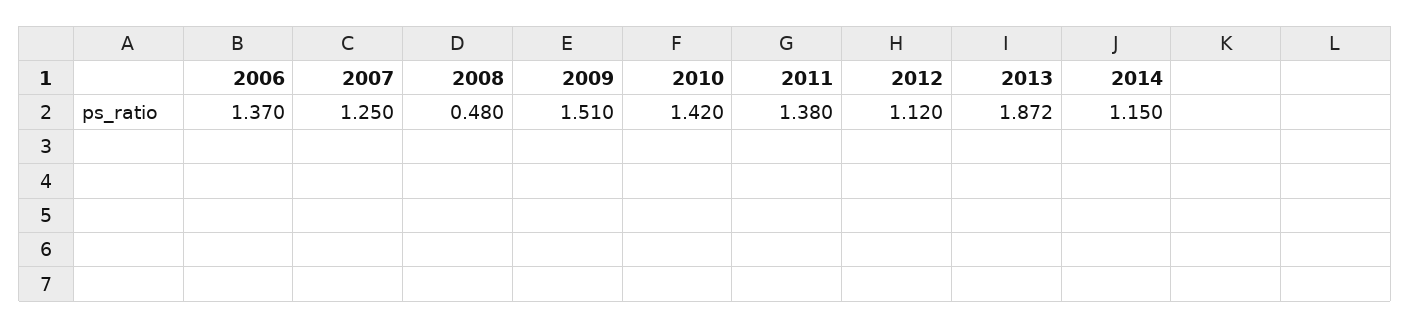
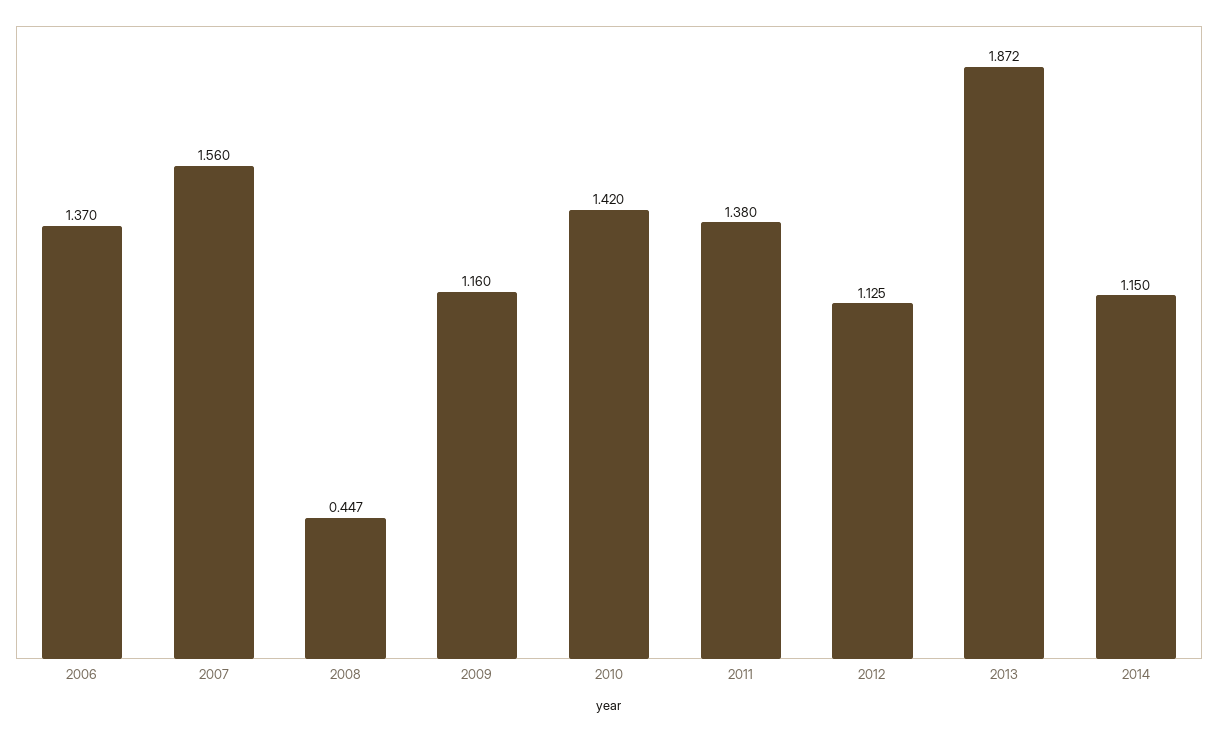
2007: 1.25 -> 1.56
2008: 0.48 -> 0.447
2009: 1.51 -> 1.16
2012: 1.12 -> 1.125

